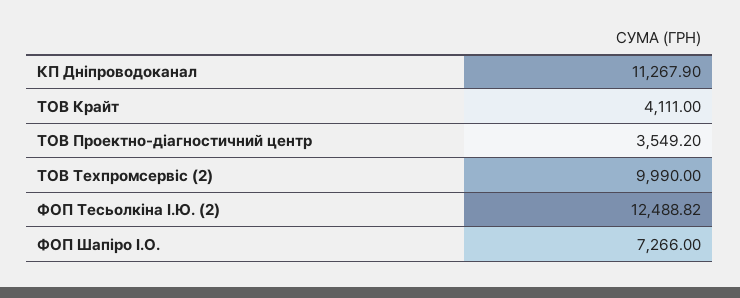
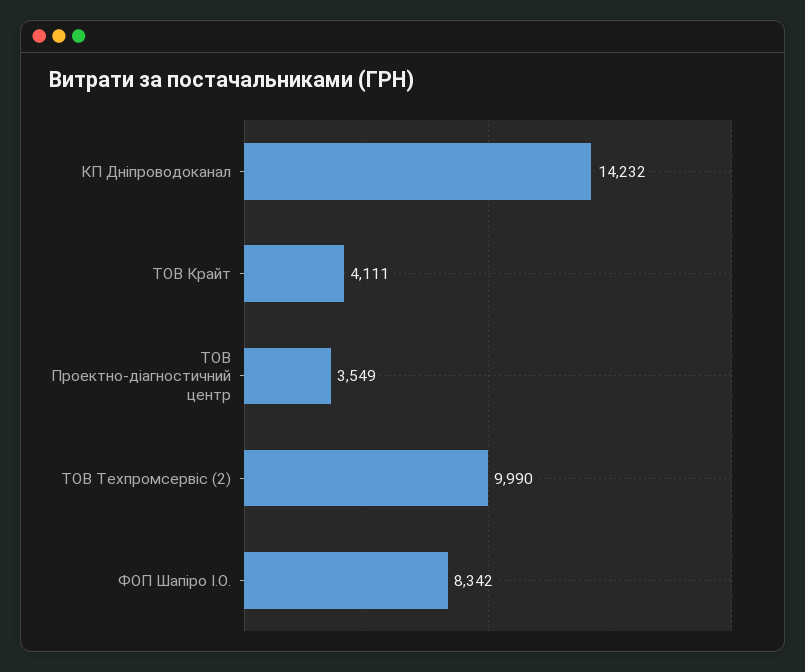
КП Дніпроводоканал: 11267.9 -> 14232
ФОП Тесьолкіна І.Ю. (2): 12488.82 -> none
ФОП Шапіро І.О.: 7266 -> 8342

